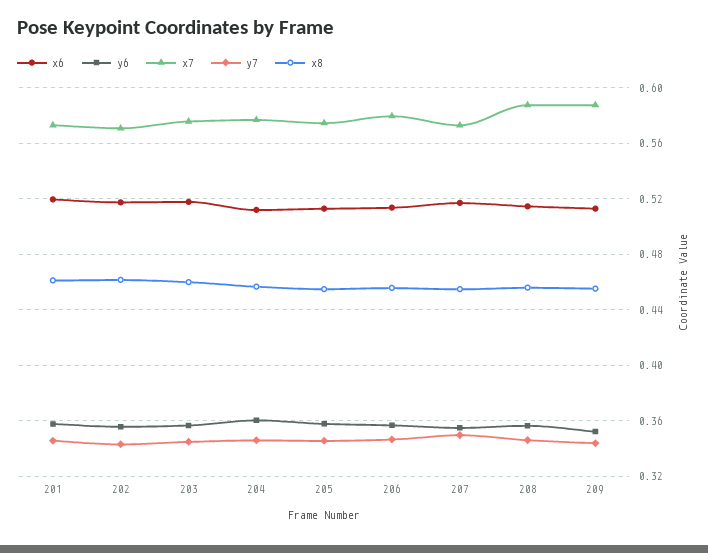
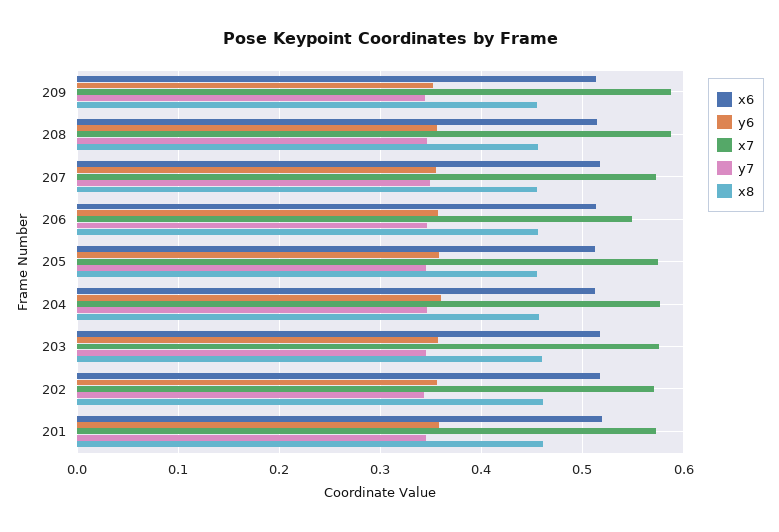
x7, 206: 0.58 -> 0.55

